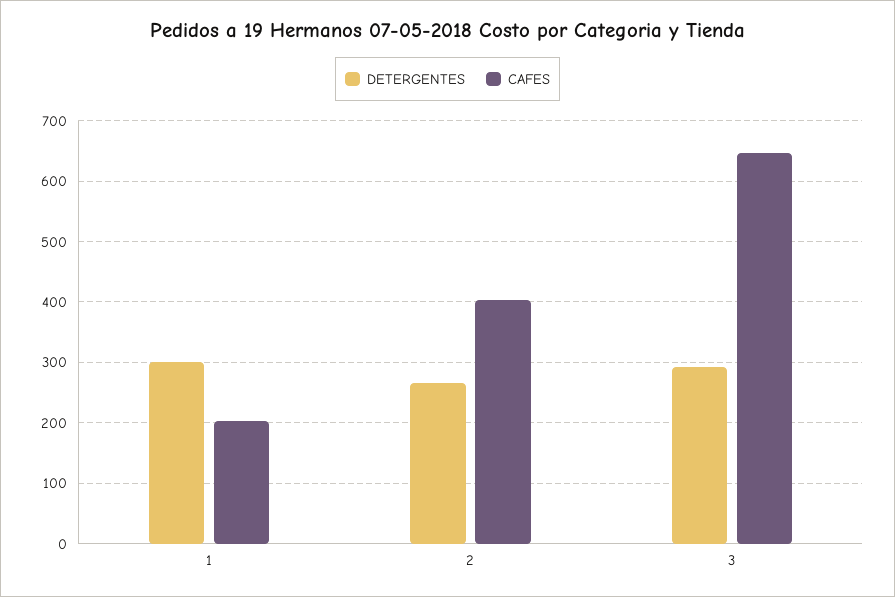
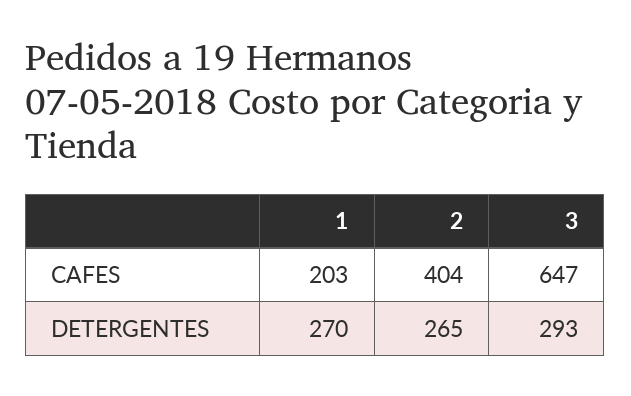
DETERGENTES, 1: 300 -> 270

